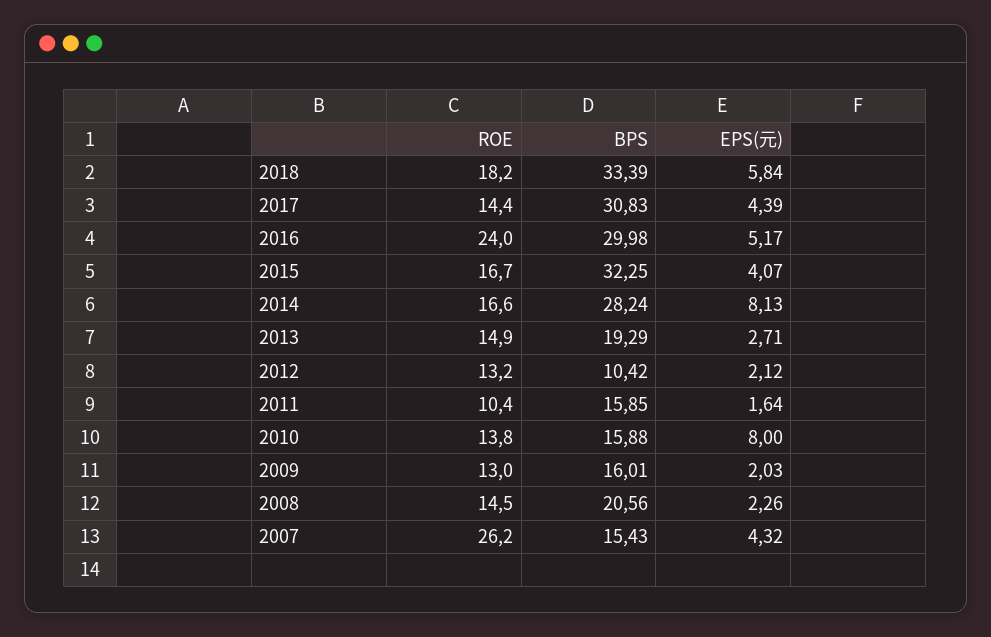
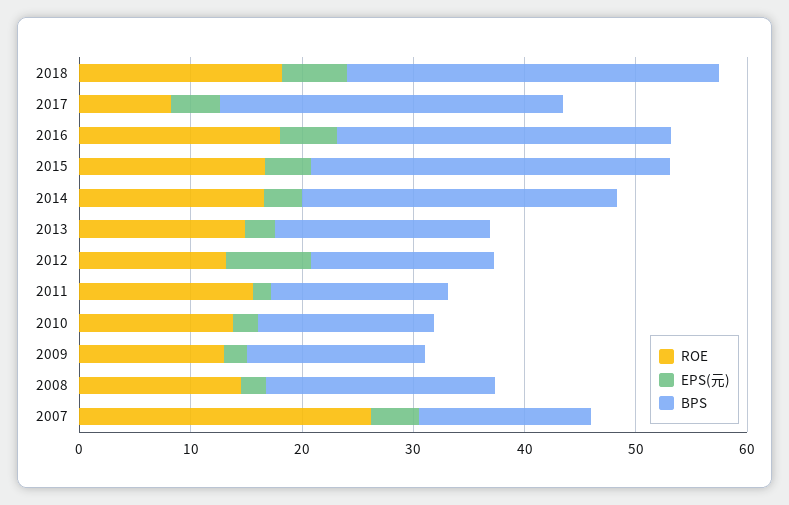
ROE, 2017: 14.4 -> 8
ROE, 2016: 24 -> 18
EPS(元), 2014: 8.13 -> 4
BPS, 2012: 10.42 -> 16
EPS(元), 2012: 2.12 -> 8
ROE, 2011: 10.4 -> 16
EPS(元), 2010: 8 -> 2

